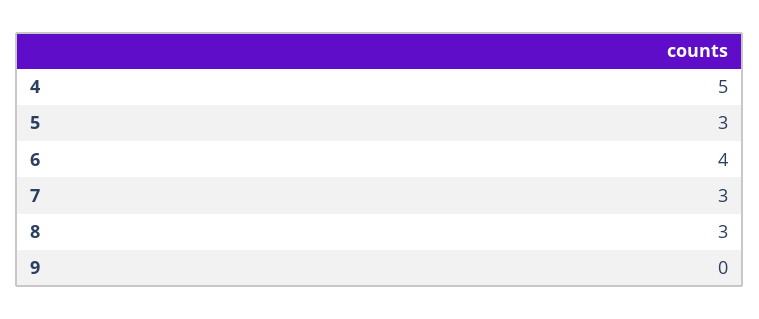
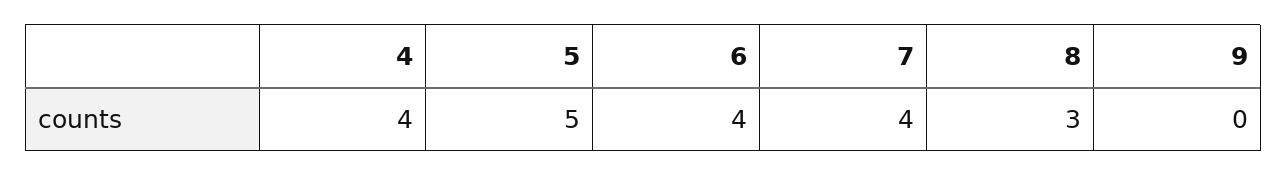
4: 5 -> 4
5: 3 -> 5
7: 3 -> 4

